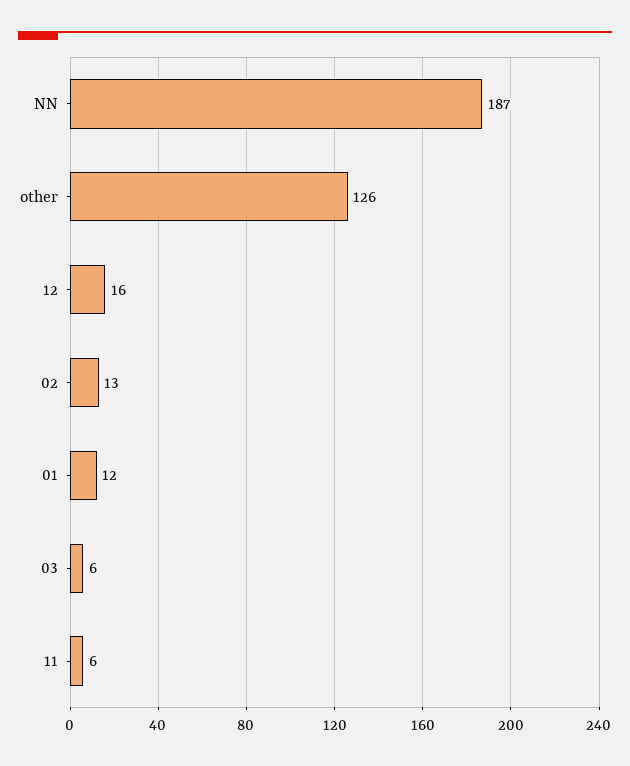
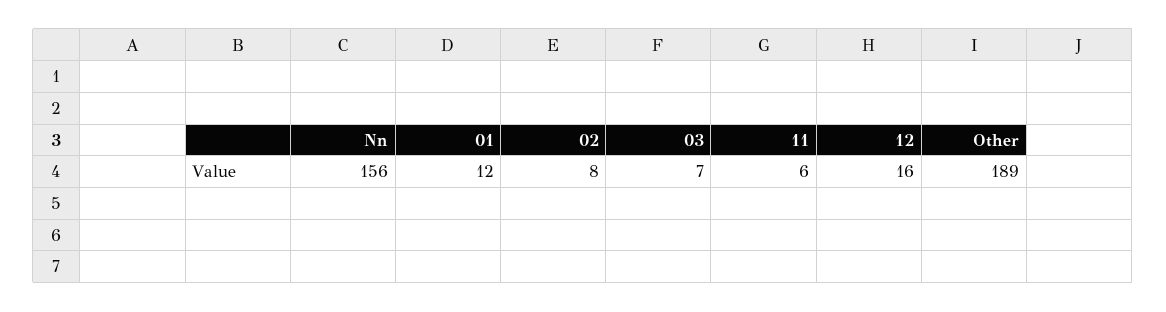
NN: 187 -> 156
other: 126 -> 189
02: 13 -> 8
03: 6 -> 7

